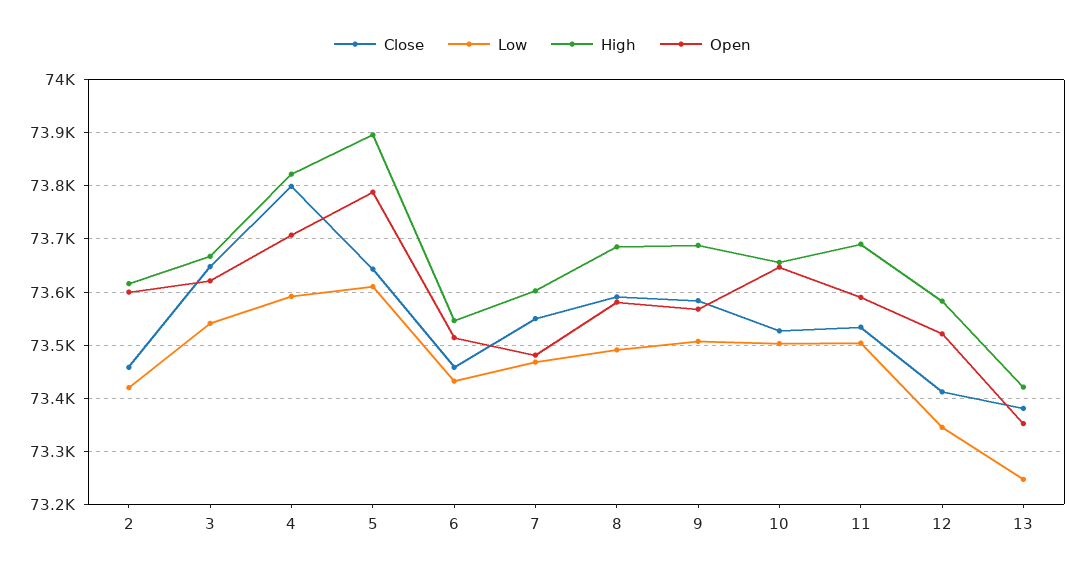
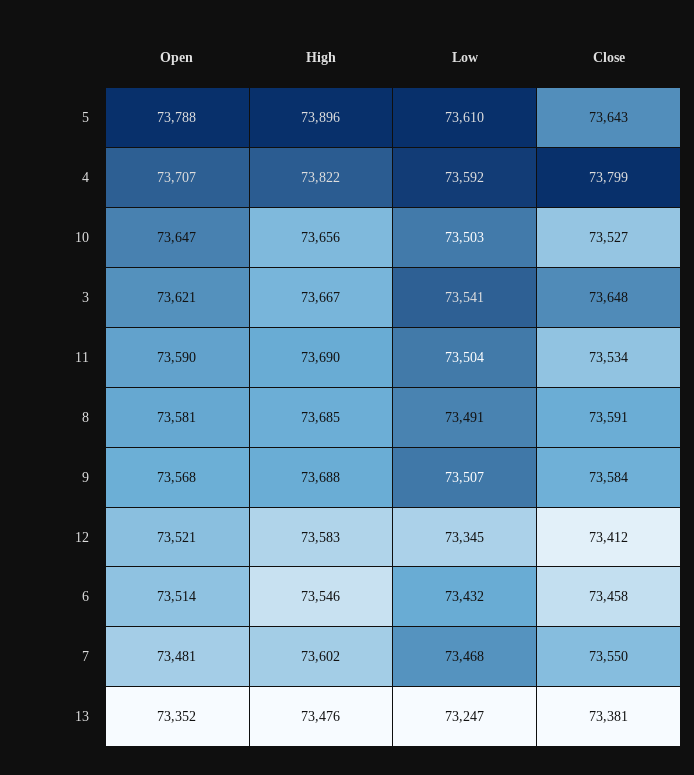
Close, 2: 73460 -> none
Low, 2: 73420 -> none
High, 2: 73620 -> none
Open, 2: 73600 -> none
High, 13: 73420 -> 73476

